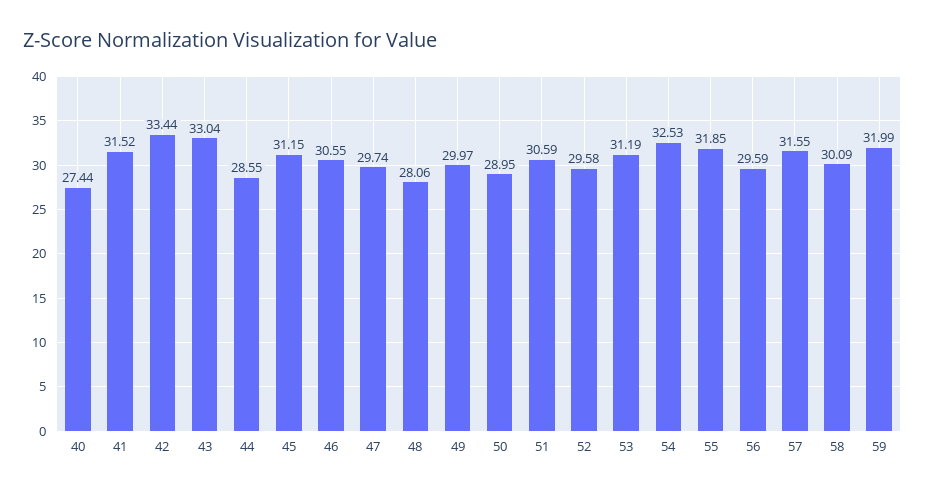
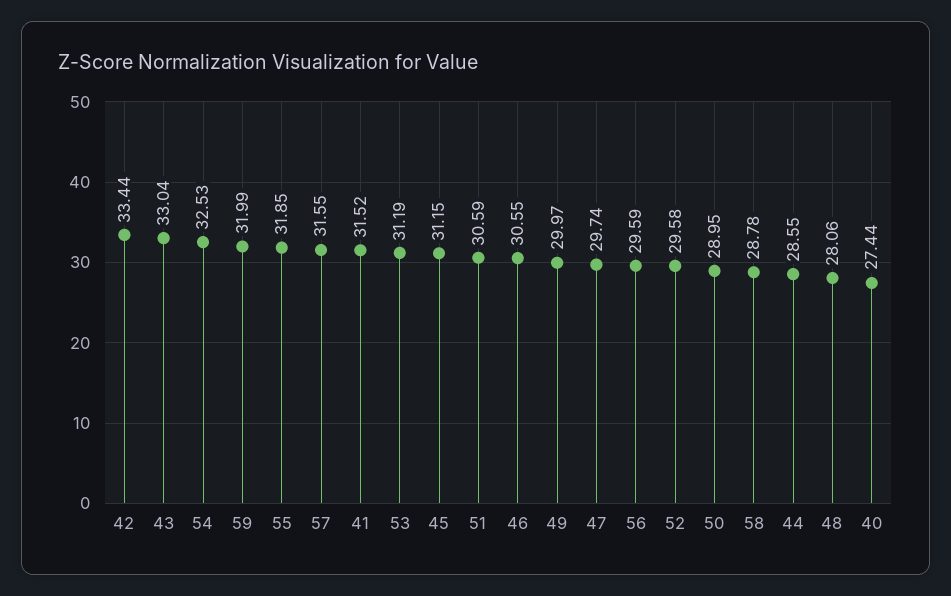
58: 30.09 -> 28.78

